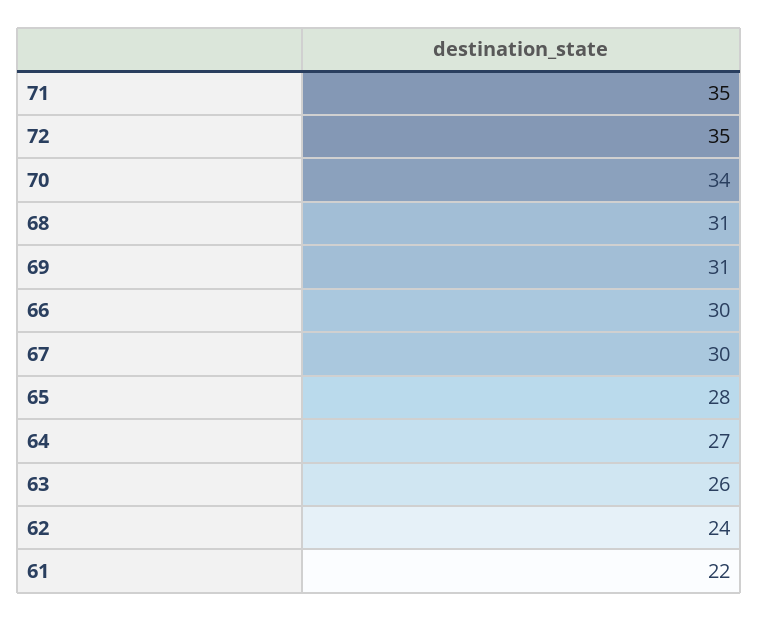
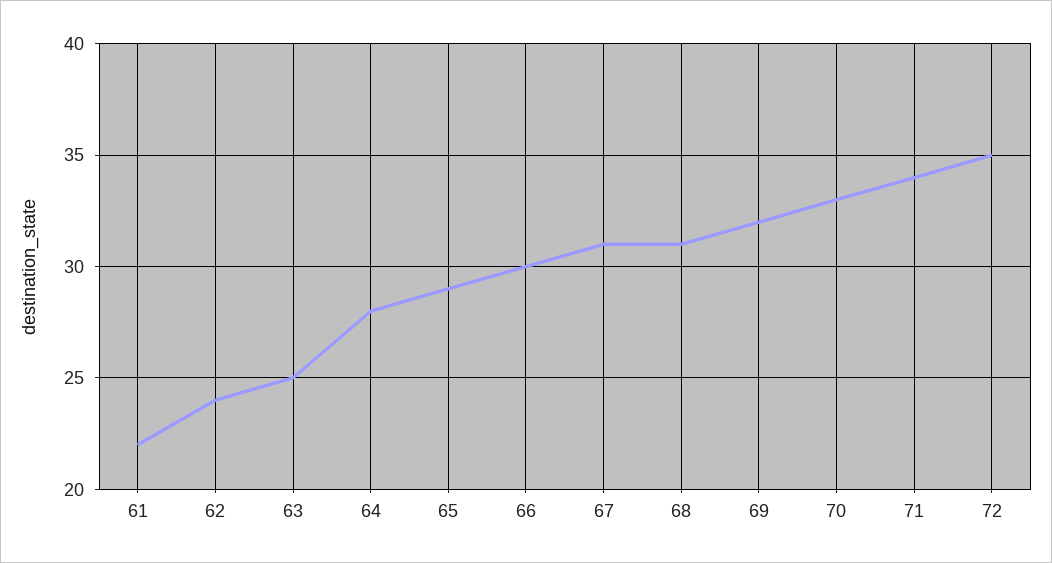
71: 35 -> 34
70: 34 -> 33
69: 31 -> 32
67: 30 -> 31
65: 28 -> 29
64: 27 -> 28
63: 26 -> 25

